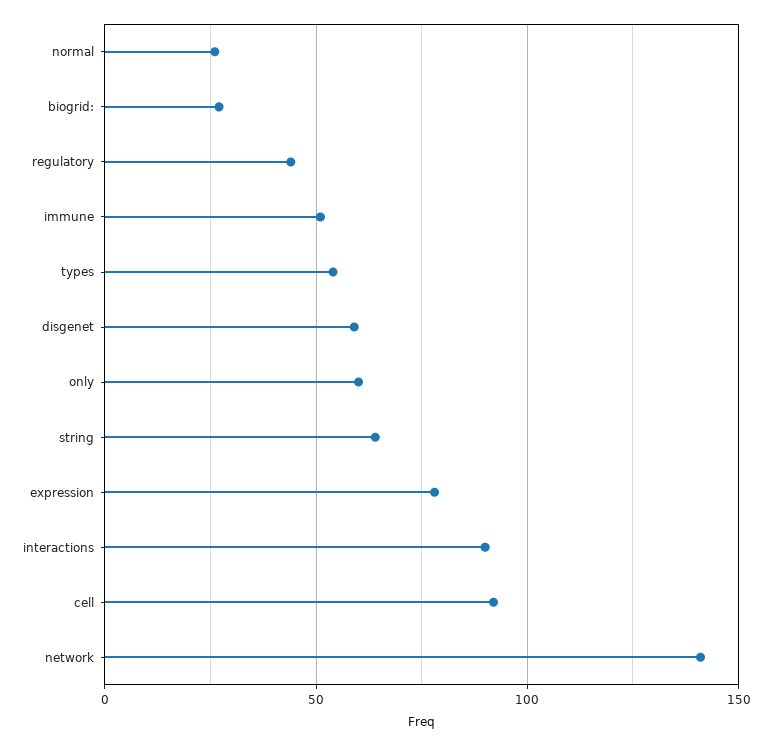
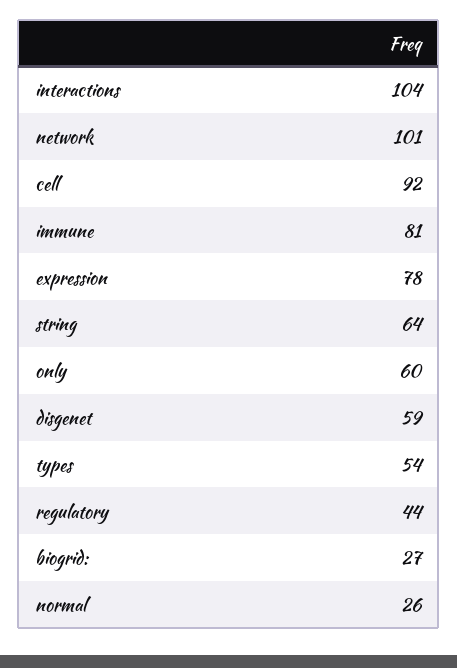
immune: 50 -> 81
interactions: 90 -> 104
network: 140 -> 101

